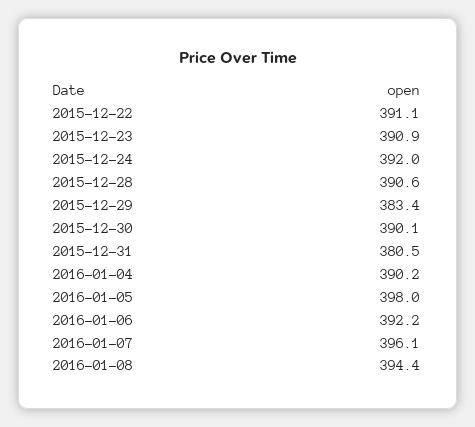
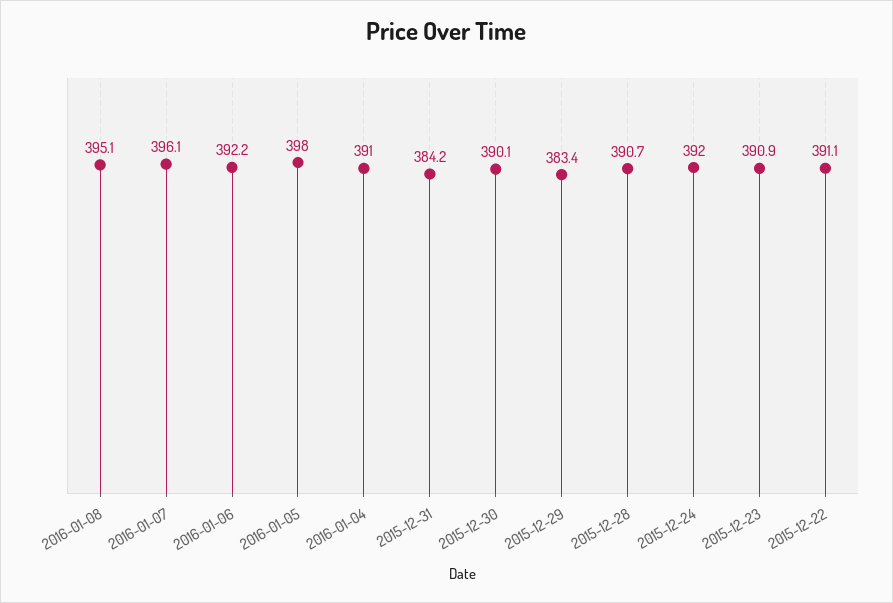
2015-12-28: 390.6 -> 390.7
2015-12-31: 380.5 -> 384.2
2016-01-04: 390.2 -> 391
2016-01-08: 394.4 -> 395.1

